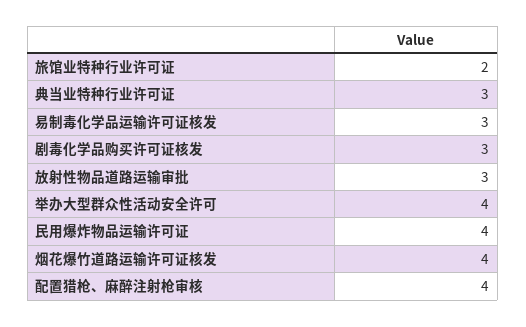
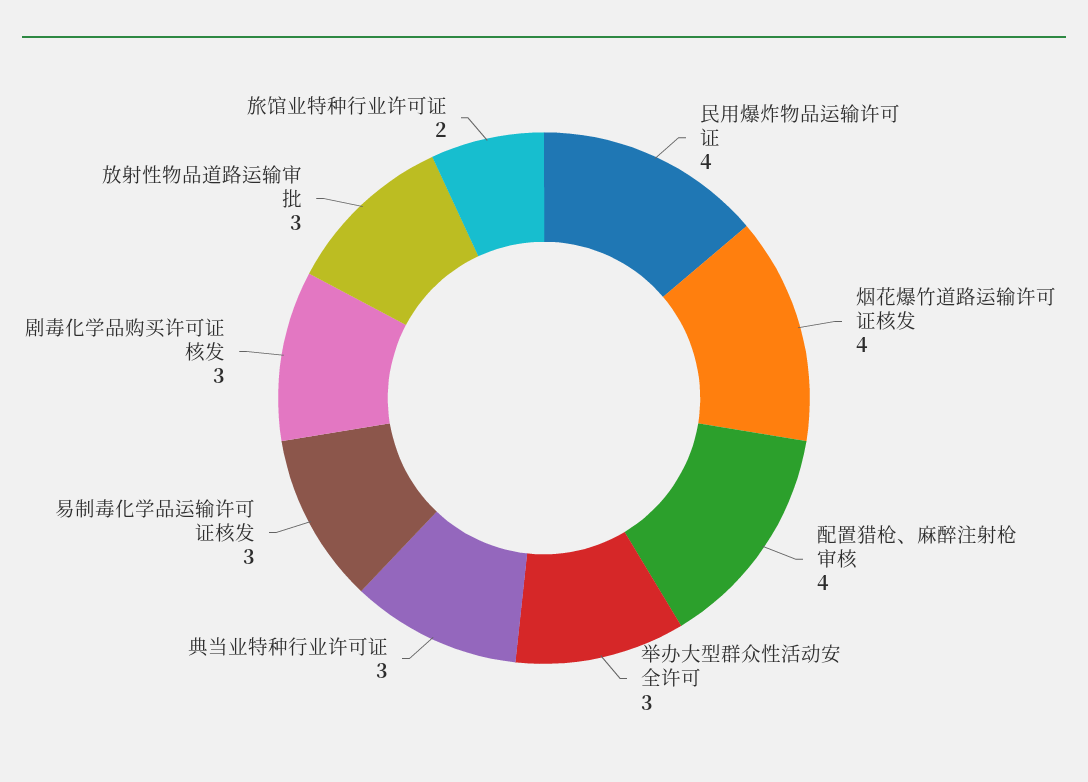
举办大型群众性活动安全许可: 4 -> 3

